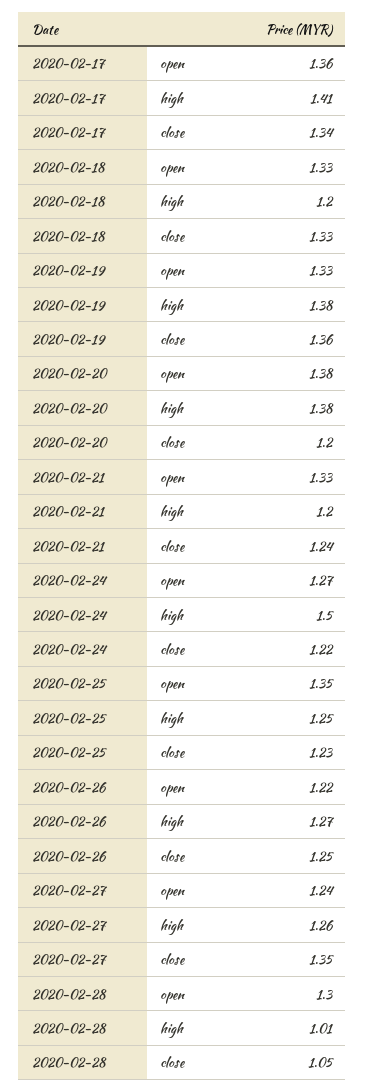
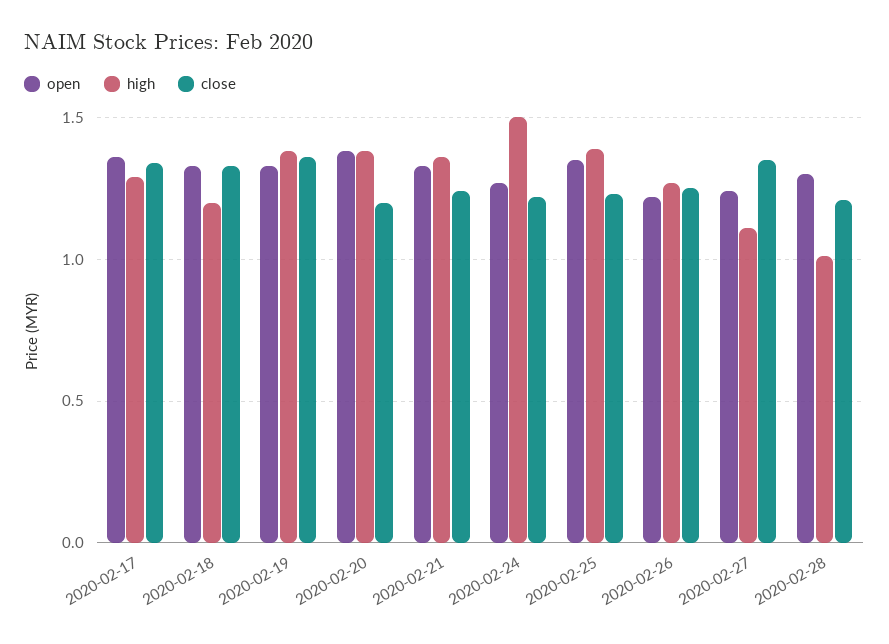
high, 2020-02-17: 1.41 -> 1.3
high, 2020-02-21: 1.2 -> 1.35
high, 2020-02-25: 1.25 -> 1.4
high, 2020-02-27: 1.26 -> 1.1
close, 2020-02-28: 1.05 -> 1.2

